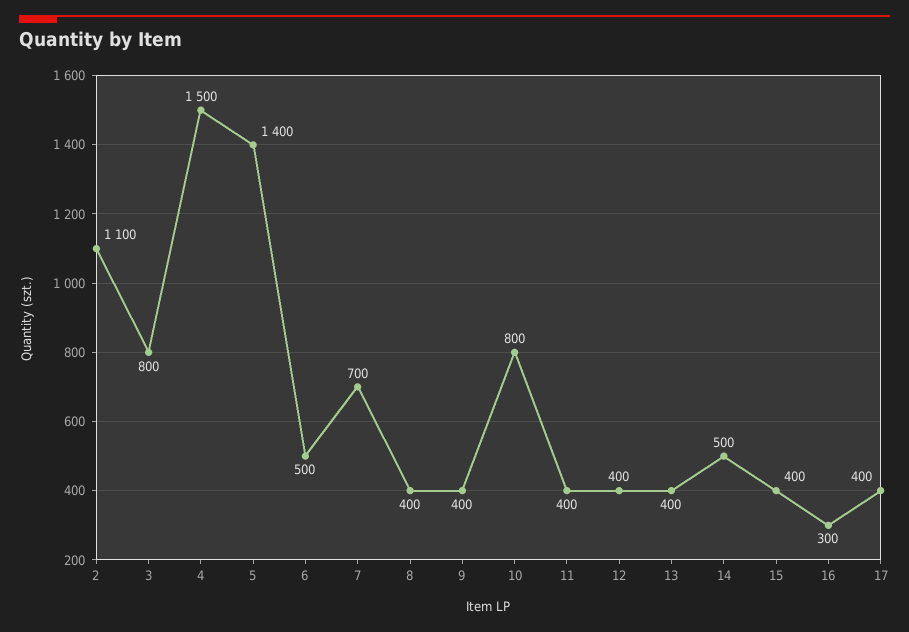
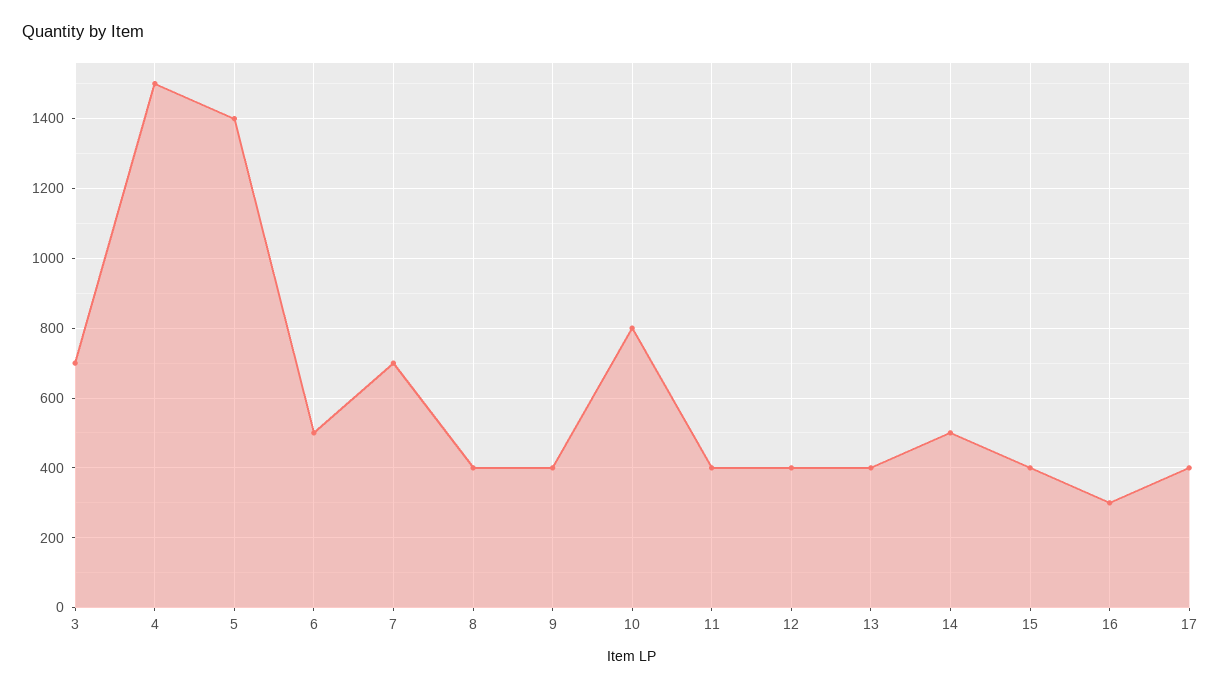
2: 1100 -> none
3: 800 -> 700

